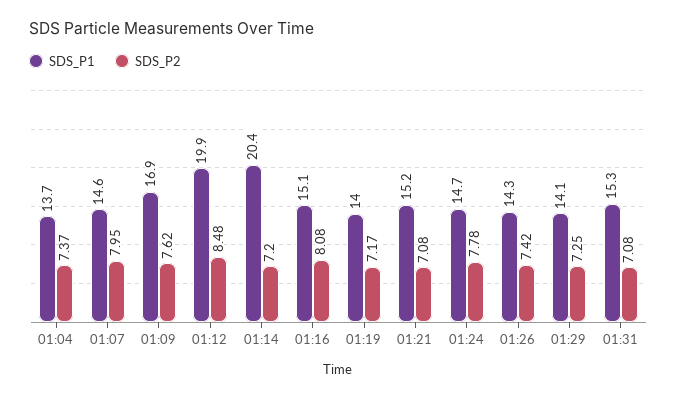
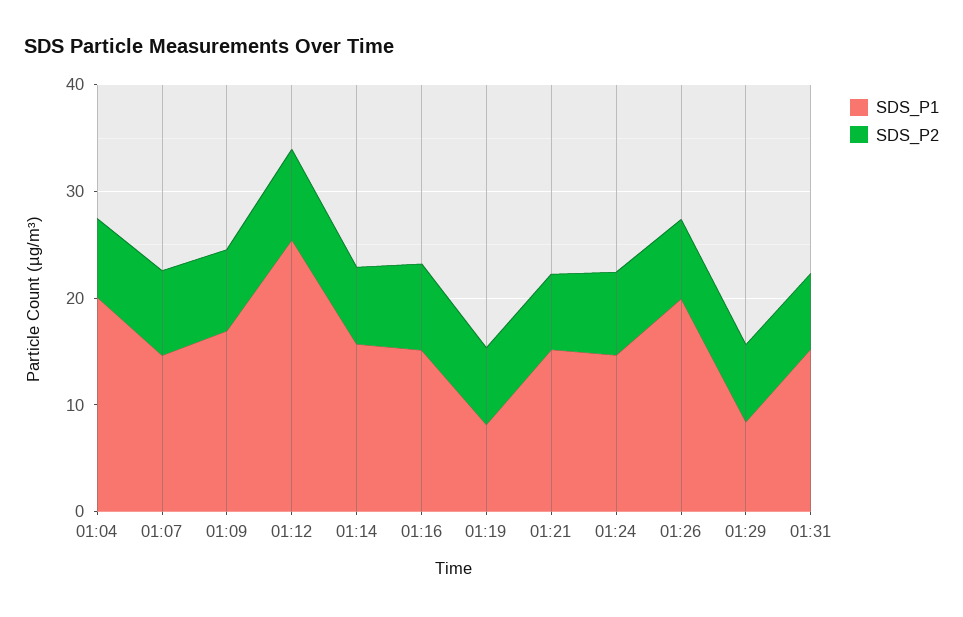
SDS_P1, 01:04: 13.7 -> 20
SDS_P1, 01:12: 19.9 -> 26
SDS_P1, 01:14: 20.4 -> 16
SDS_P1, 01:19: 14 -> 8
SDS_P1, 01:26: 14.3 -> 20
SDS_P1, 01:29: 14.1 -> 8

